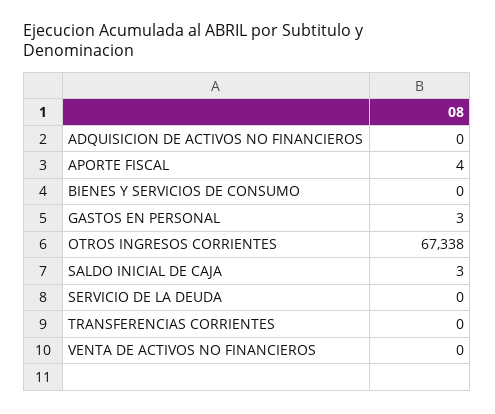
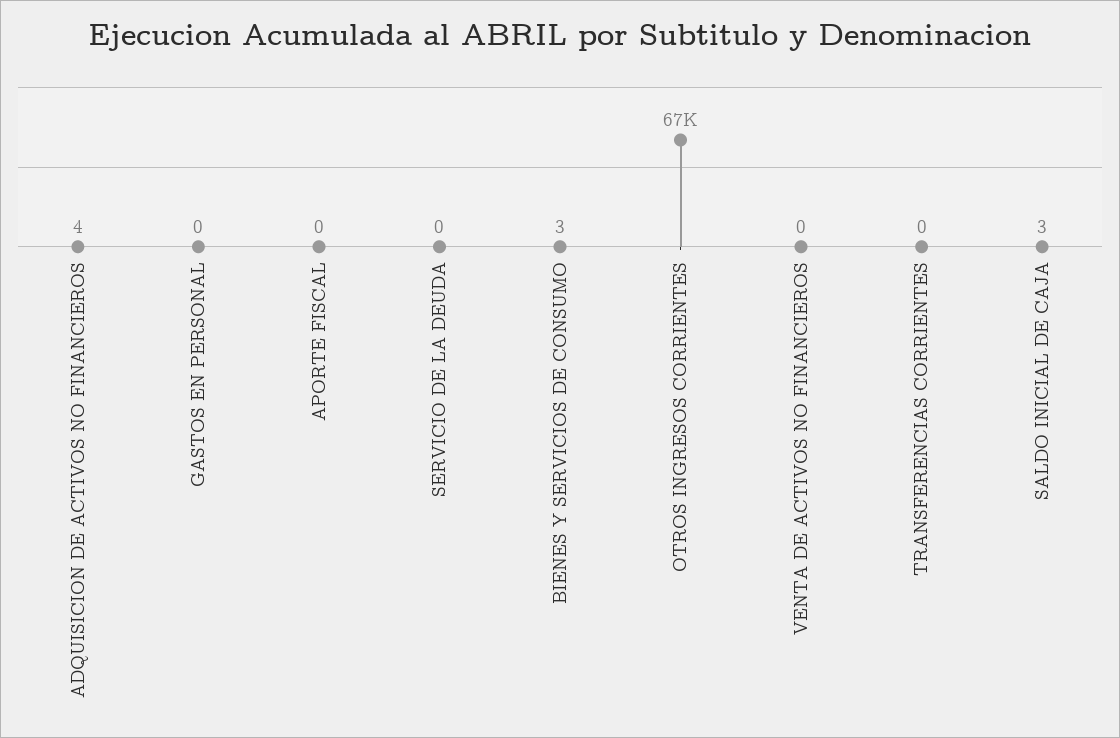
ADQUISICION DE ACTIVOS NO FINANCIEROS: 0 -> 4
APORTE FISCAL: 4 -> 0
BIENES Y SERVICIOS DE CONSUMO: 0 -> 3
GASTOS EN PERSONAL: 3 -> 0

